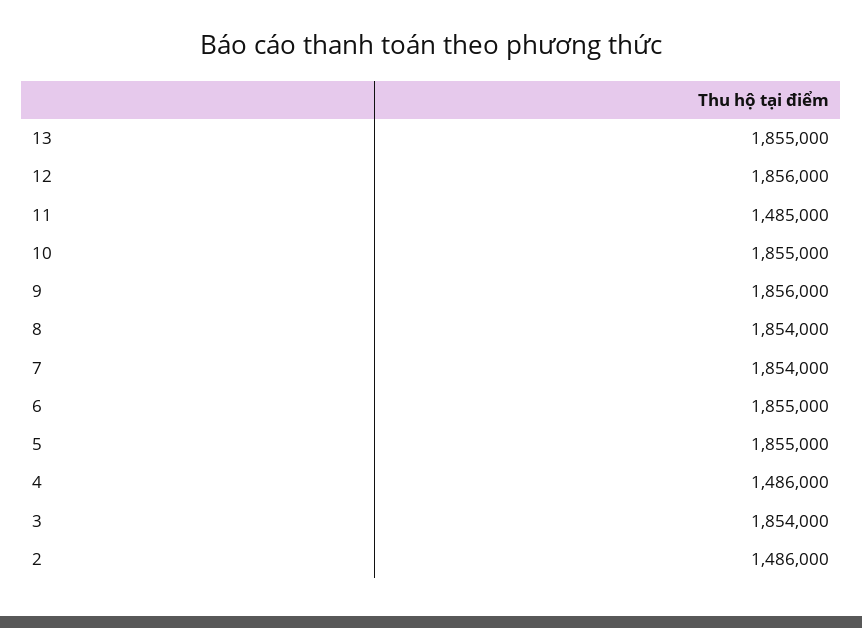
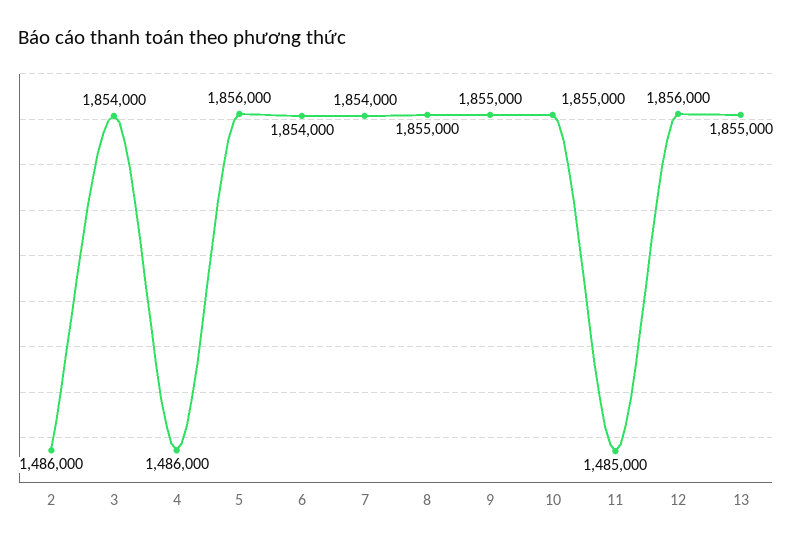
9: 1856000 -> 1855000
8: 1854000 -> 1855000
6: 1855000 -> 1854000
5: 1855000 -> 1856000

